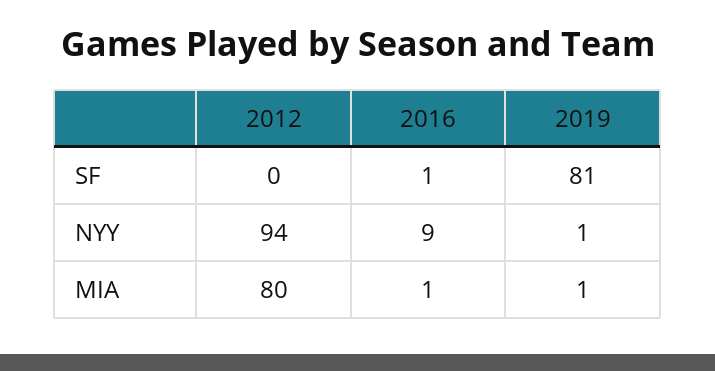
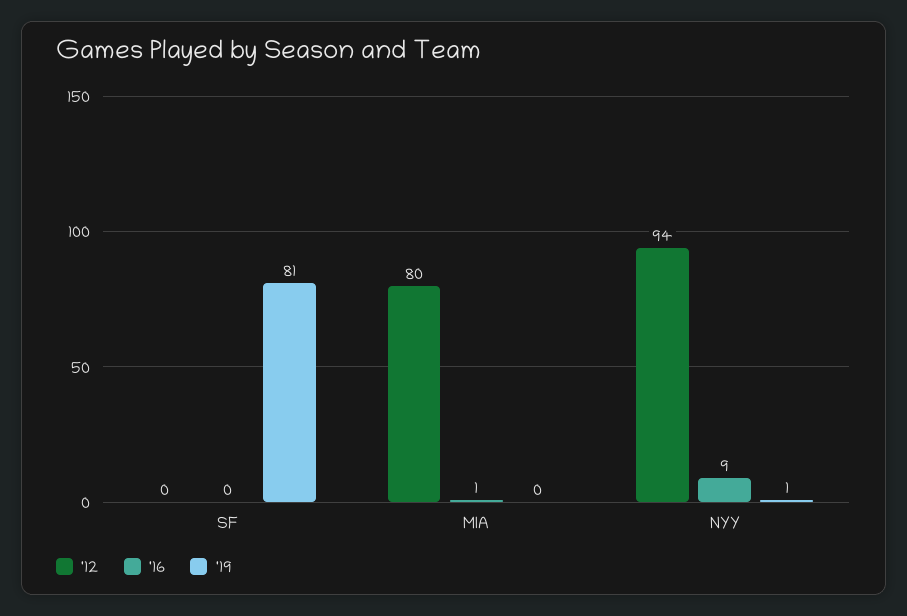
2016, SF: 1 -> 0
2019, MIA: 1 -> 0

